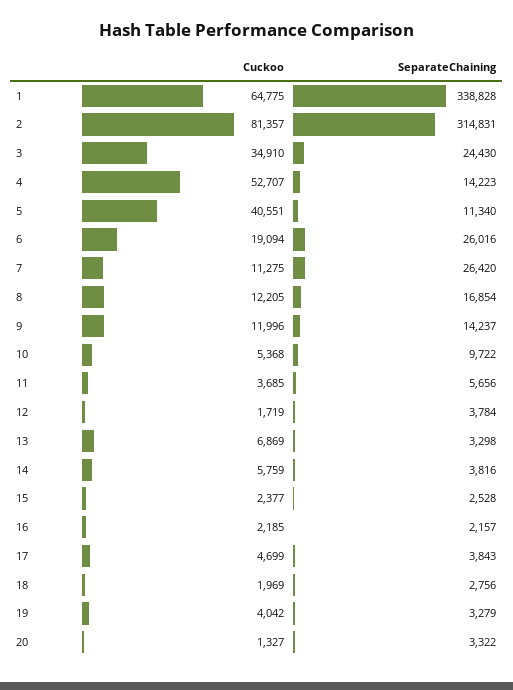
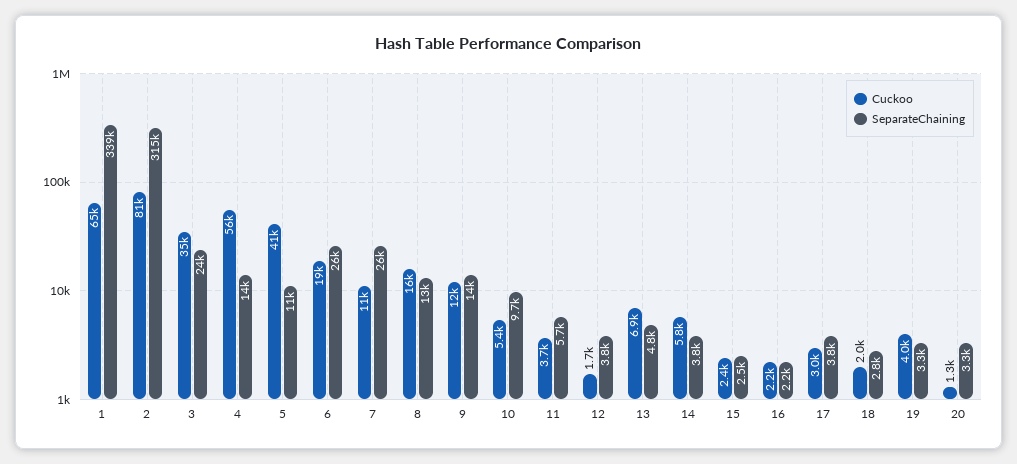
Cuckoo, 4: 52707 -> 56000
Cuckoo, 8: 12205 -> 16000
SeparateChaining, 8: 16854 -> 13000
SeparateChaining, 13: 3298 -> 4800
Cuckoo, 17: 4699 -> 3000

